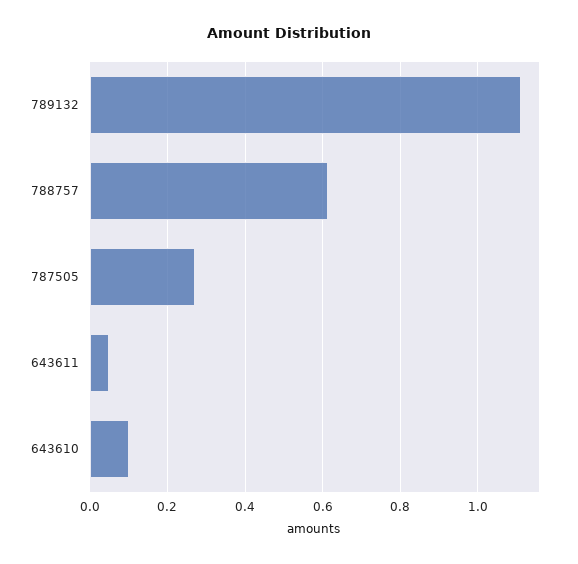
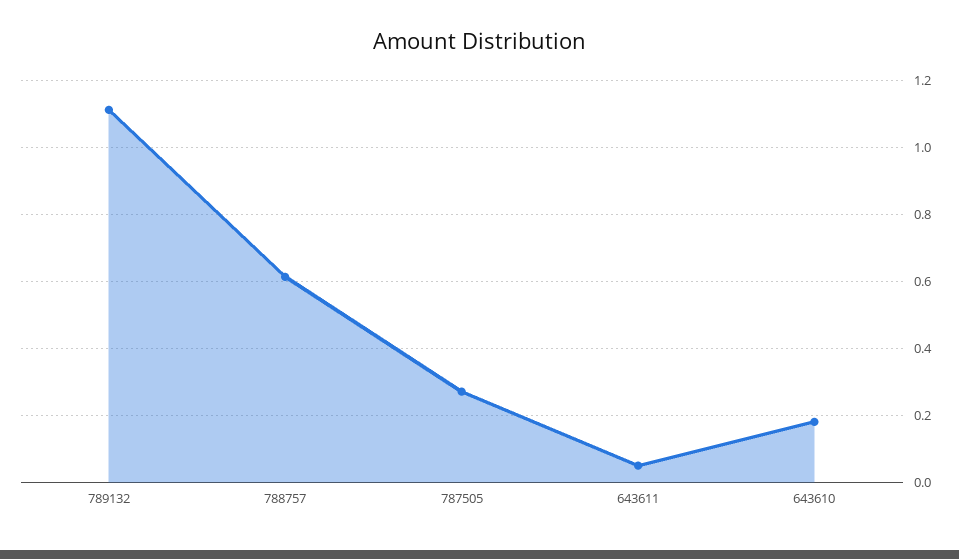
643610: 0.1 -> 0.18

